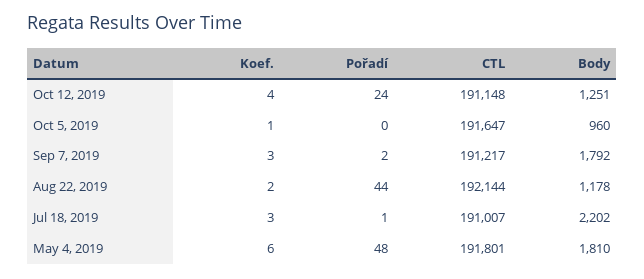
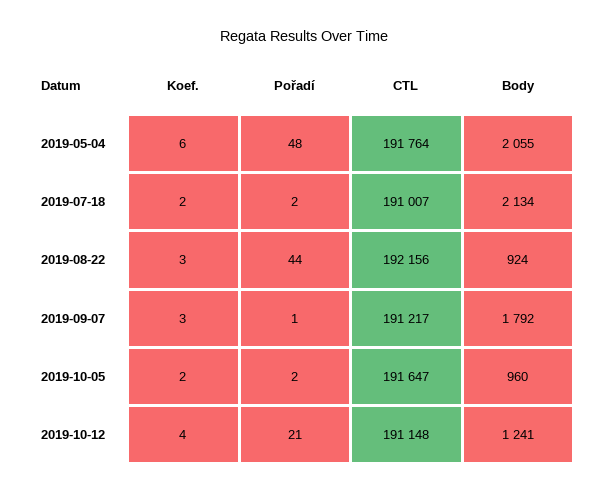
Pořadí, Oct 12, 2019: 24 -> 21
Body, Oct 12, 2019: 1251 -> 1241
Koef., Oct 5, 2019: 1 -> 2
Pořadí, Oct 5, 2019: 0 -> 2
Pořadí, Sep 7, 2019: 2 -> 1
Koef., Aug 22, 2019: 2 -> 3
CTL, Aug 22, 2019: 192144 -> 192156
Body, Aug 22, 2019: 1178 -> 924
Koef., Jul 18, 2019: 3 -> 2
Pořadí, Jul 18, 2019: 1 -> 2
Body, Jul 18, 2019: 2202 -> 2134
CTL, May 4, 2019: 191801 -> 191764
Body, May 4, 2019: 1810 -> 2055

